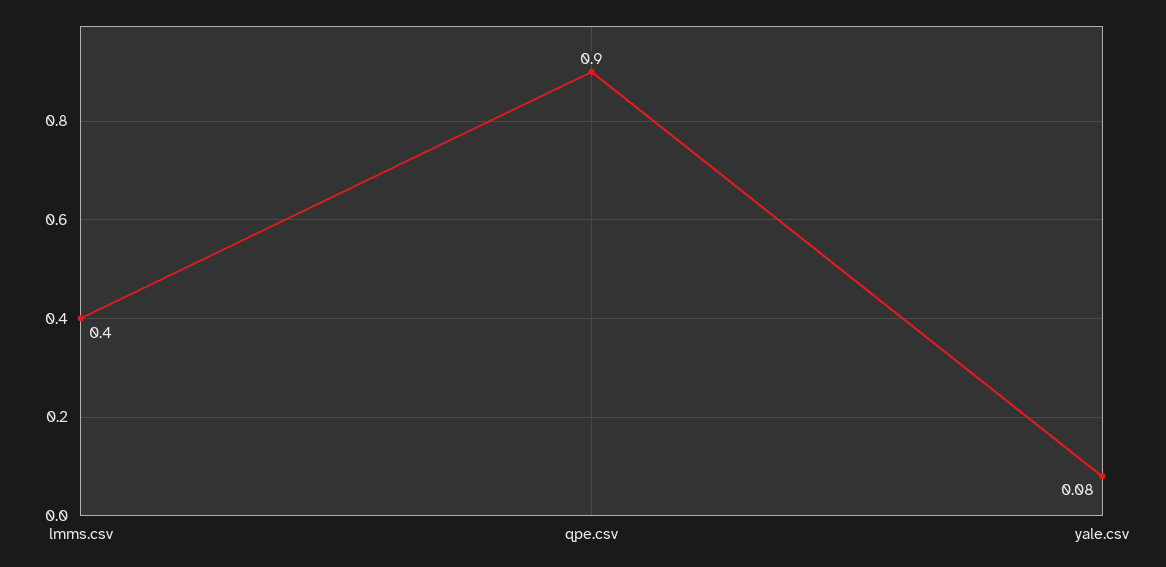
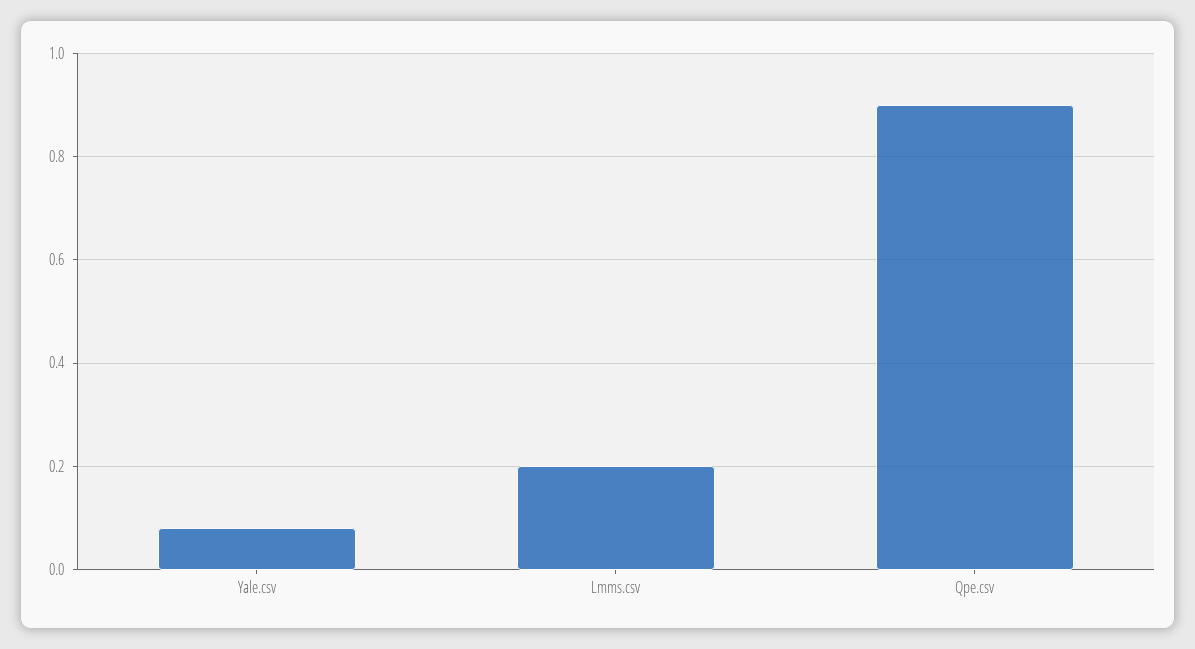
lmms.csv: 0.4 -> 0.2

